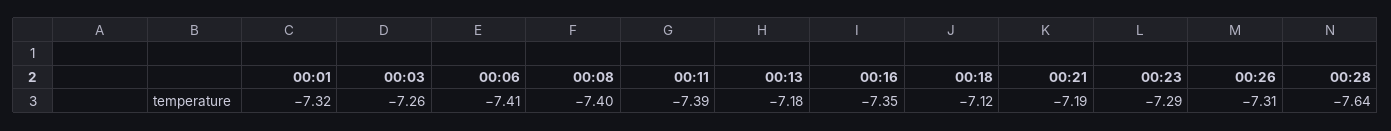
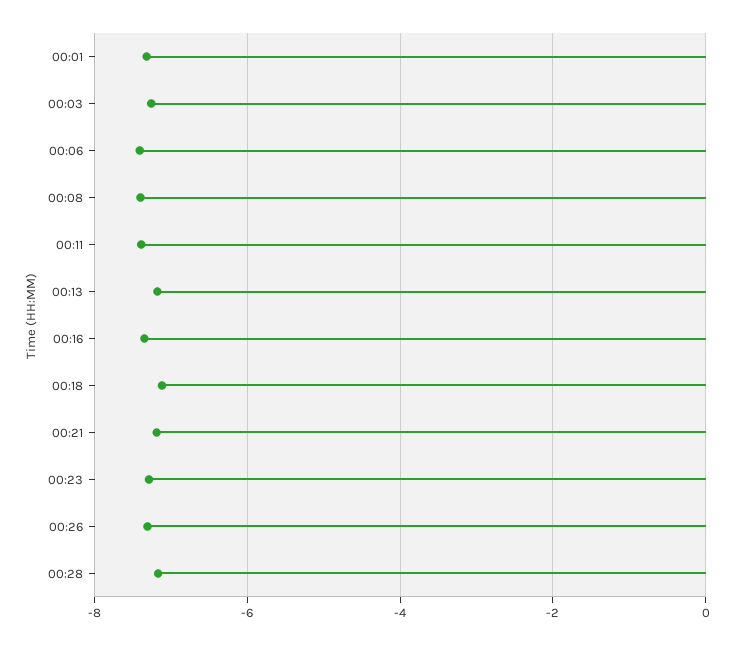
00:28: -7.64 -> -7.2

